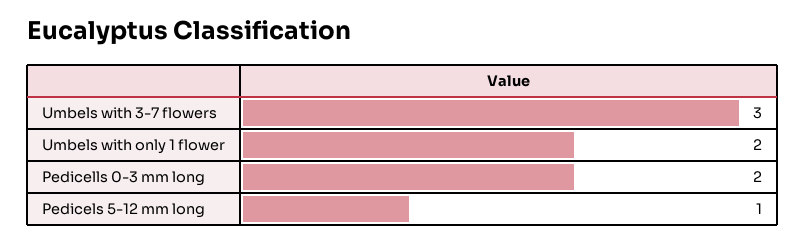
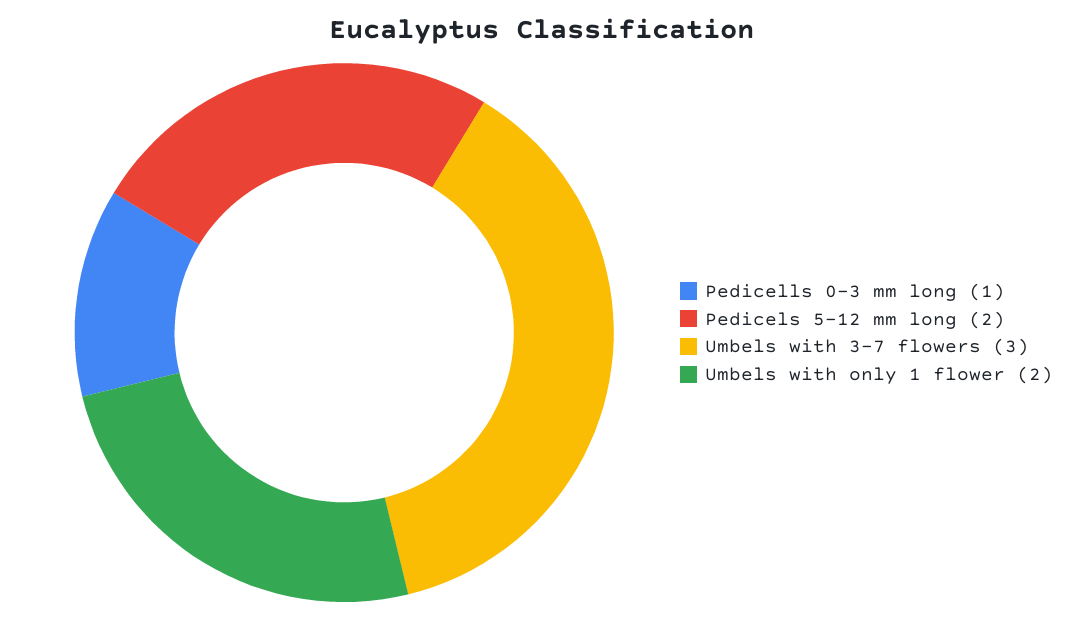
Pedicells 0-3 mm long: 2 -> 1
Pedicels 5-12 mm long: 1 -> 2

